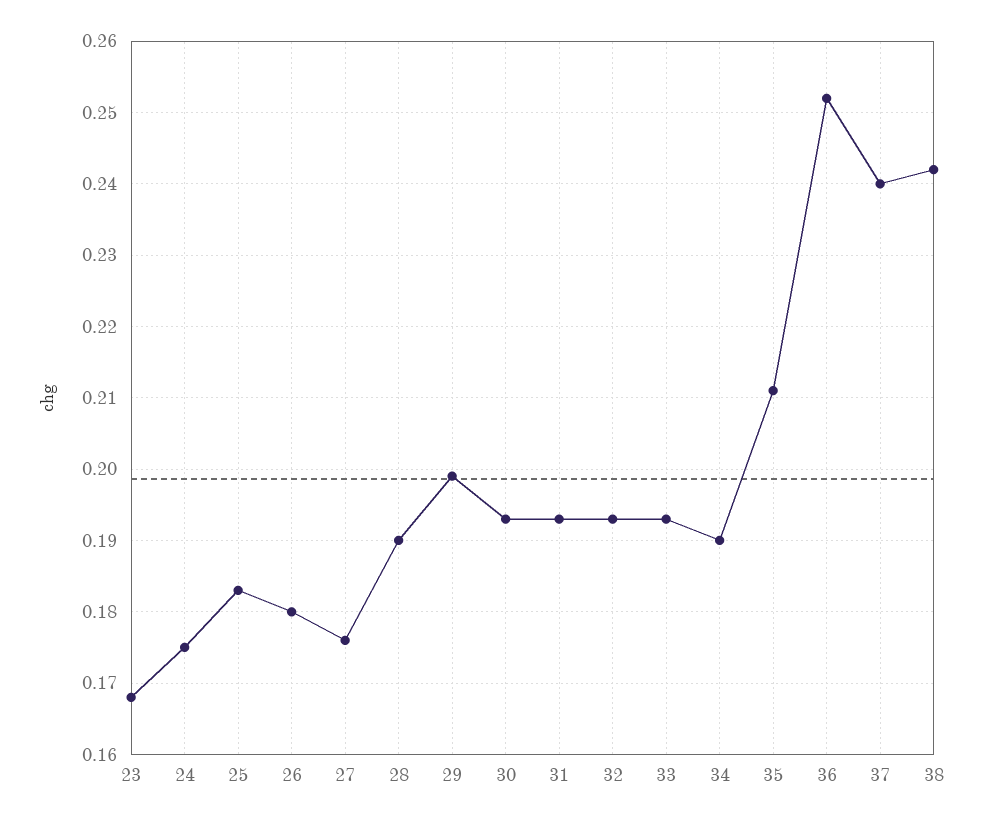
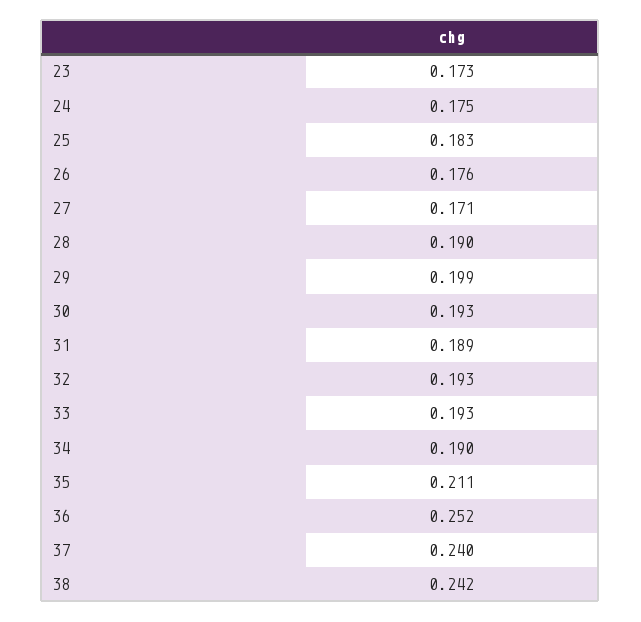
23: 0.168 -> 0.173
26: 0.18 -> 0.176
27: 0.176 -> 0.171
31: 0.193 -> 0.189

